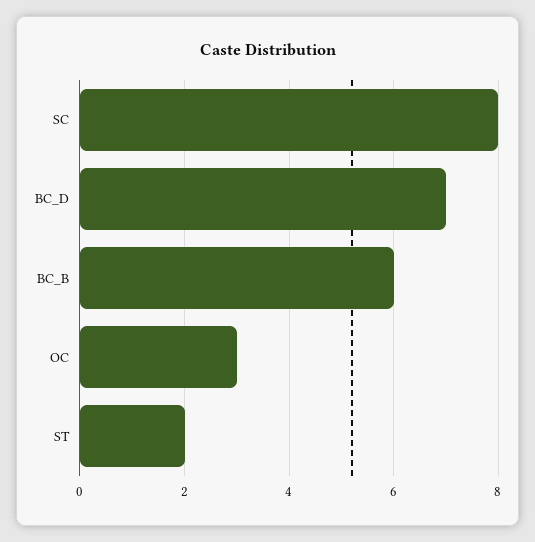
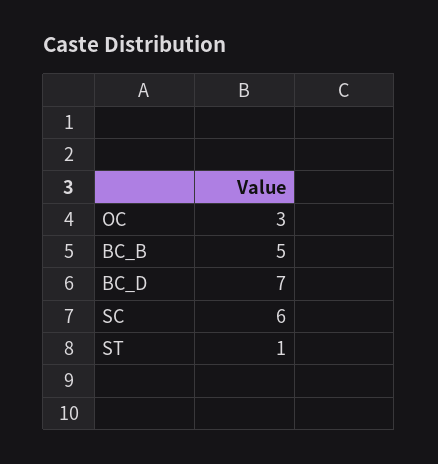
SC: 8 -> 6
BC_B: 6 -> 5
ST: 2 -> 1

